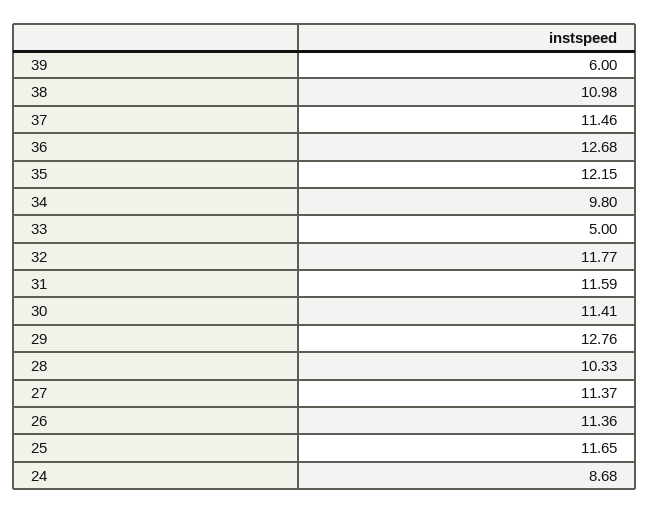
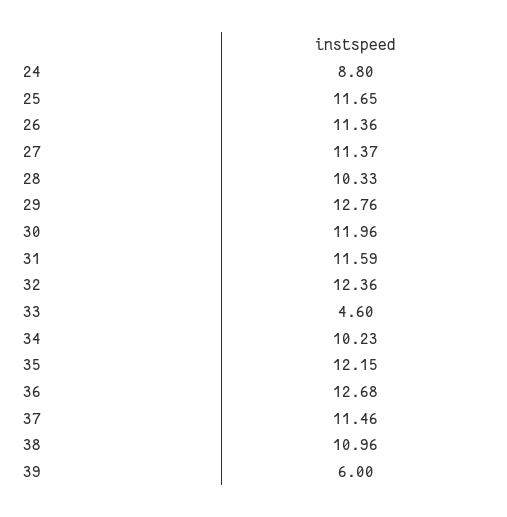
38: 10.98 -> 10.96
34: 9.8 -> 10.23
33: 5 -> 4.6
32: 11.77 -> 12.36
30: 11.41 -> 11.96
24: 8.68 -> 8.8

